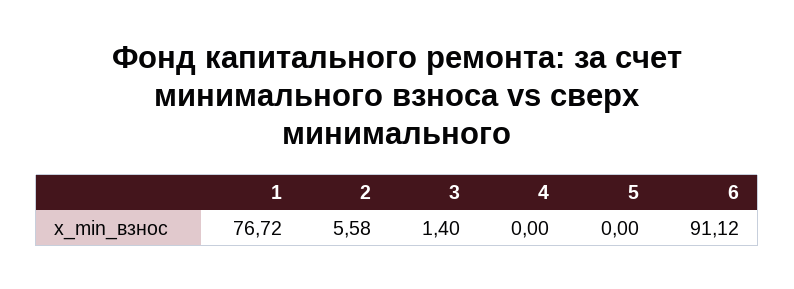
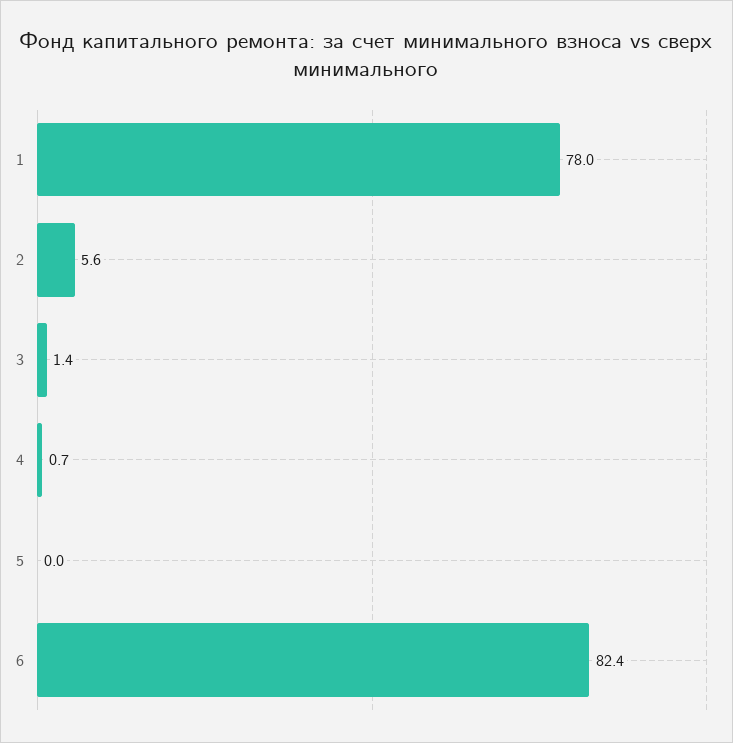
1: 76.72 -> 78
4: 0 -> 0.7
6: 91.12 -> 82.4

